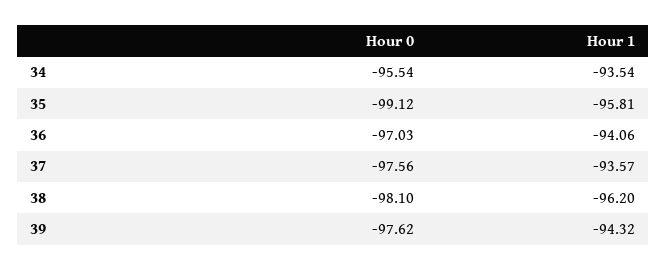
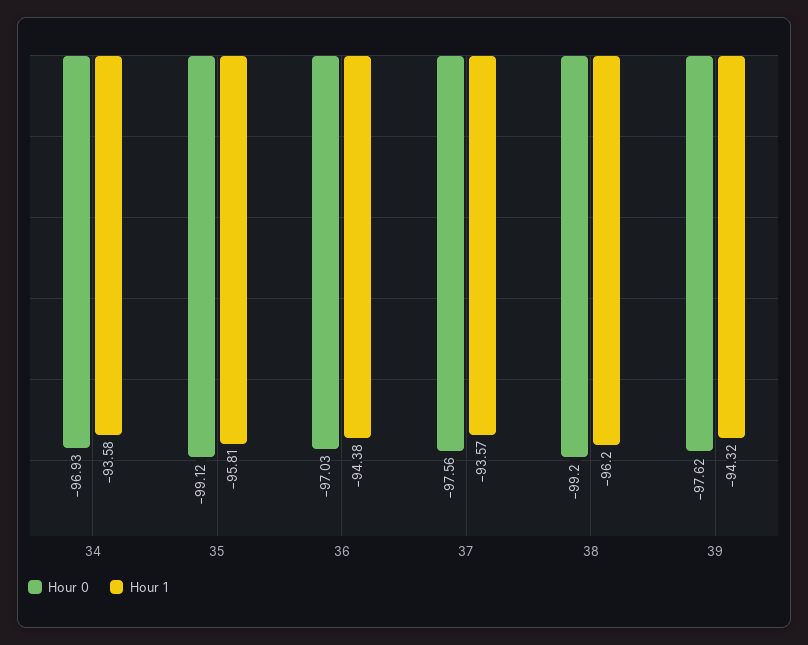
Hour 0, 34: -95.54 -> -96.93
Hour 1, 34: -93.54 -> -93.58
Hour 1, 36: -94.06 -> -94.38
Hour 0, 38: -98.1 -> -99.2

